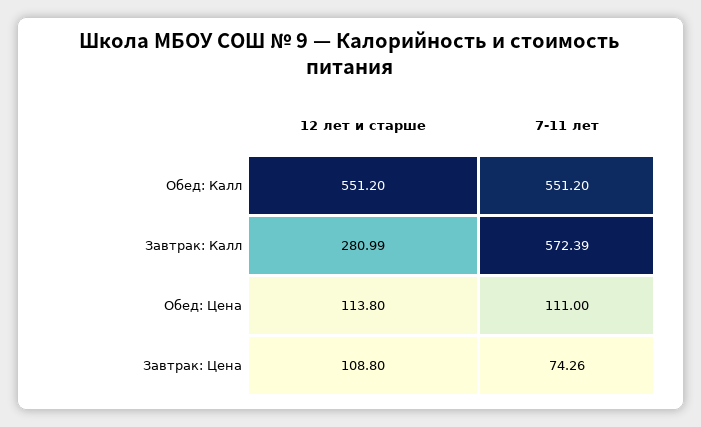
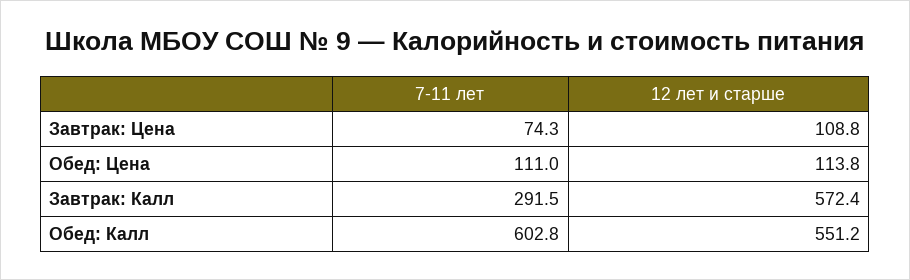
7-11 лет, Обед: Калл: 551.2 -> 602.8
12 лет и старше, Завтрак: Калл: 280.99 -> 572.4
7-11 лет, Завтрак: Калл: 572.39 -> 291.5

